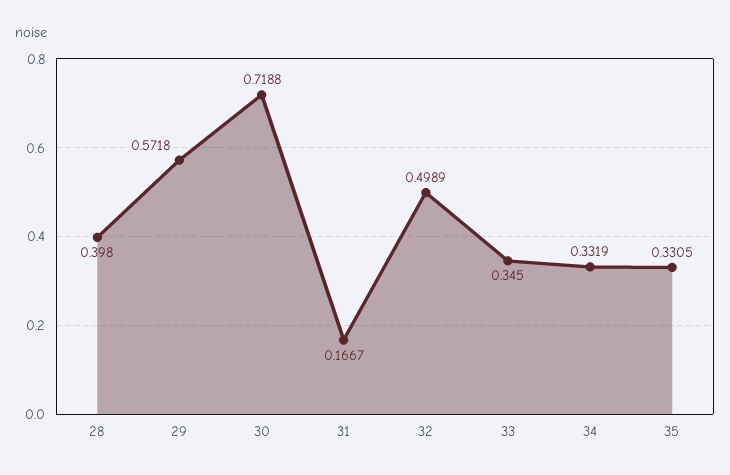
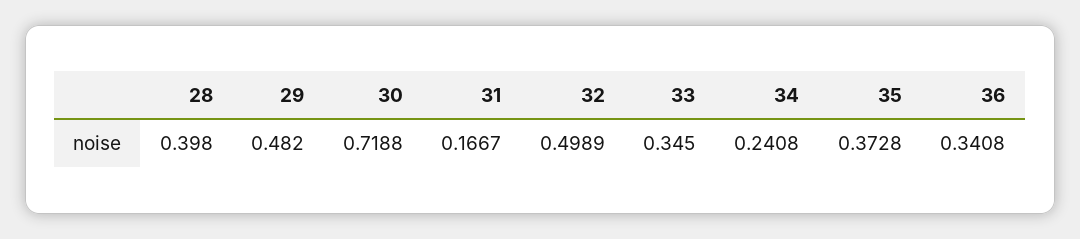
29: 0.5718 -> 0.482
34: 0.3319 -> 0.2408
35: 0.3305 -> 0.3728
36: none -> 0.3408

